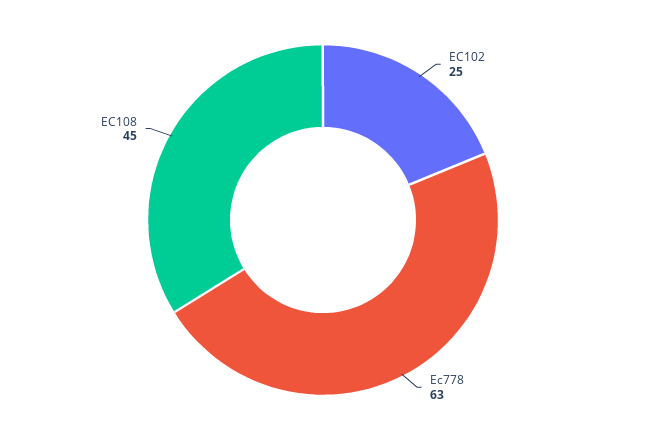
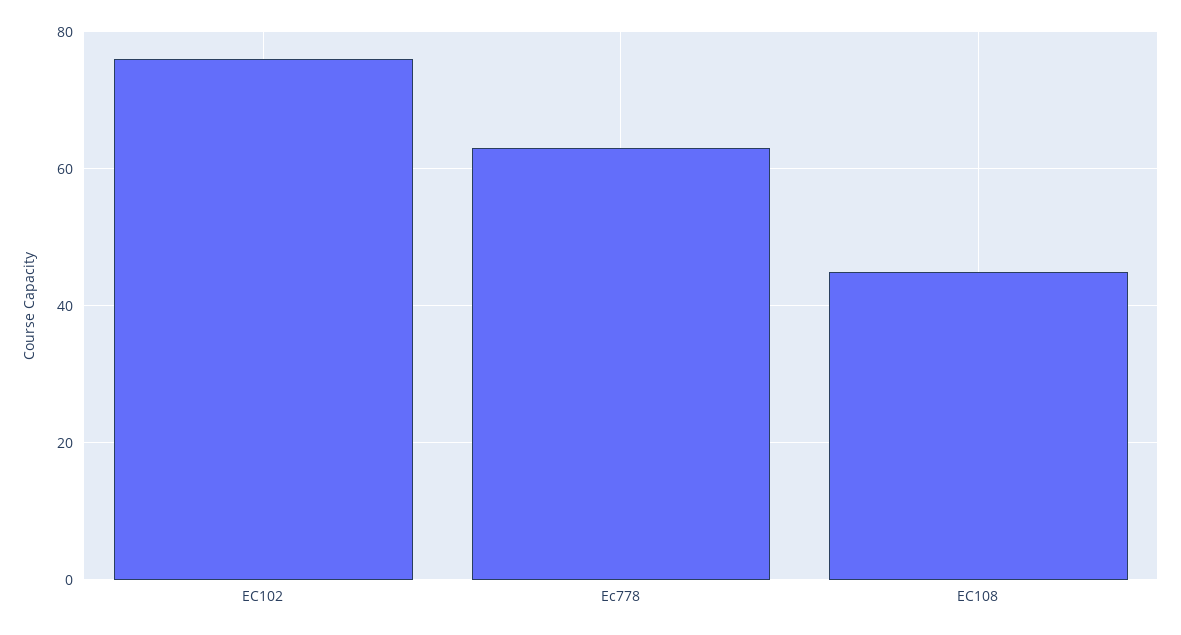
EC102: 25 -> 75

